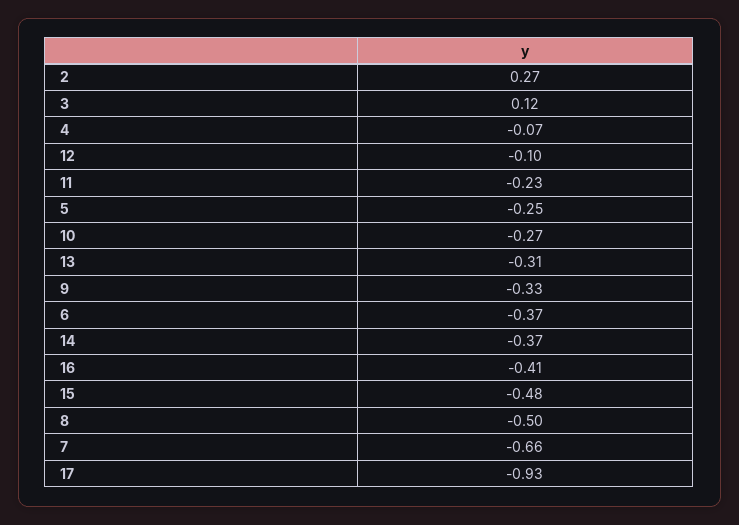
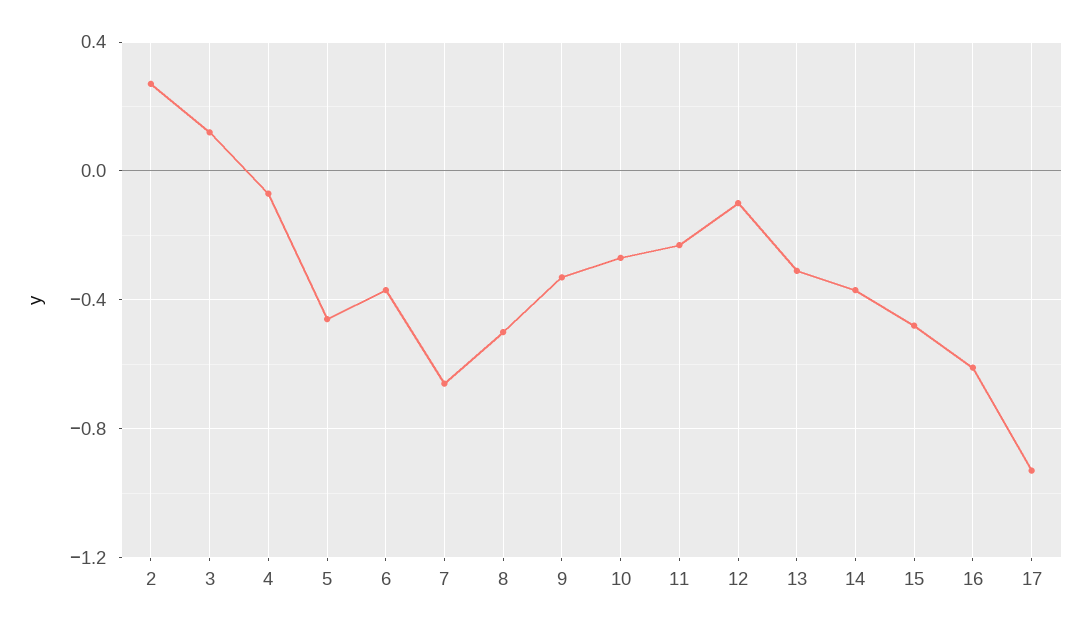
5: -0.25 -> -0.45
16: -0.41 -> -0.6

